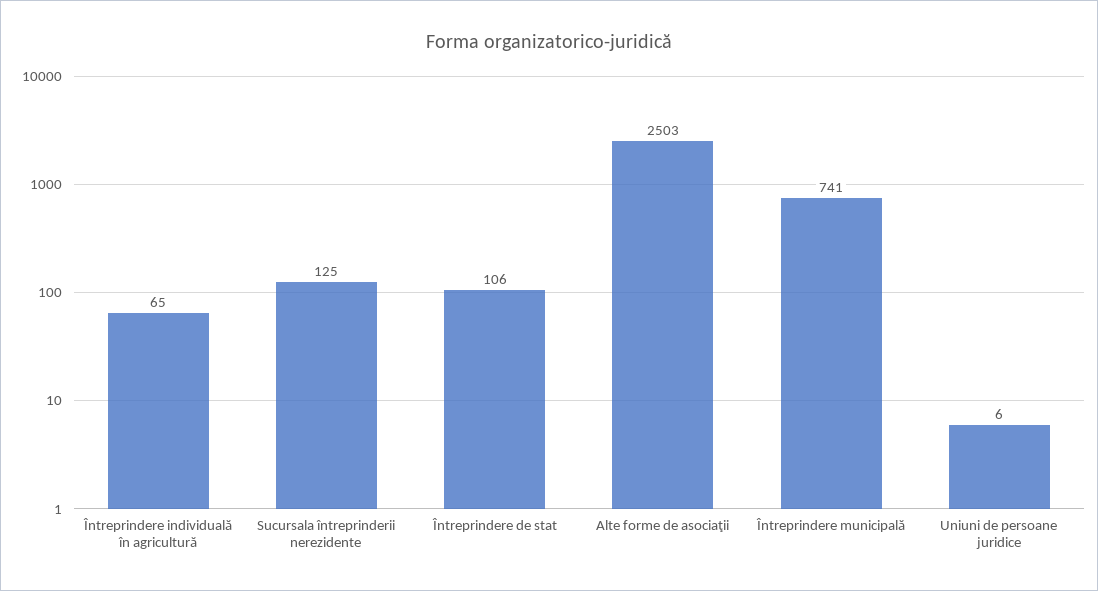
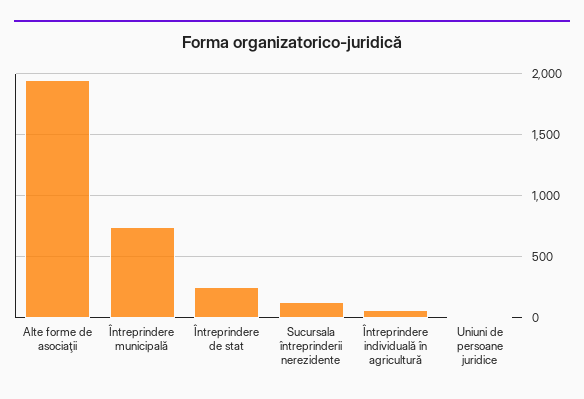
Întreprindere de stat: 106 -> 250
Alte forme de asociaţii: 2503 -> 1950

